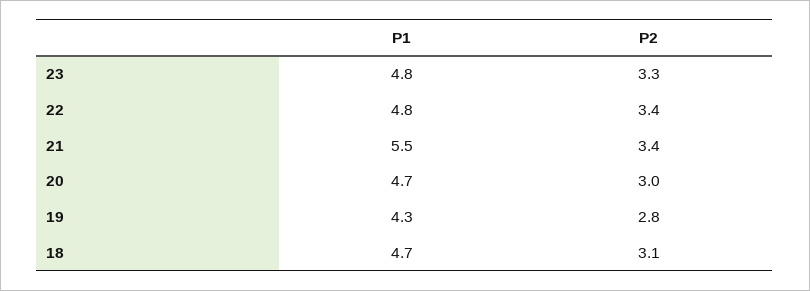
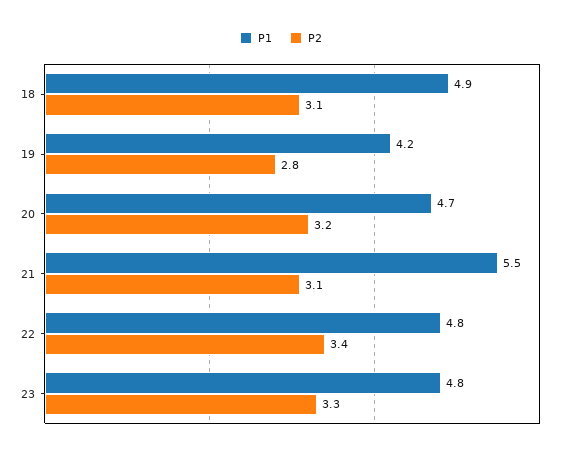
P2, 21: 3.4 -> 3.1
P2, 20: 3 -> 3.2
P1, 19: 4.3 -> 4.2
P1, 18: 4.7 -> 4.9

